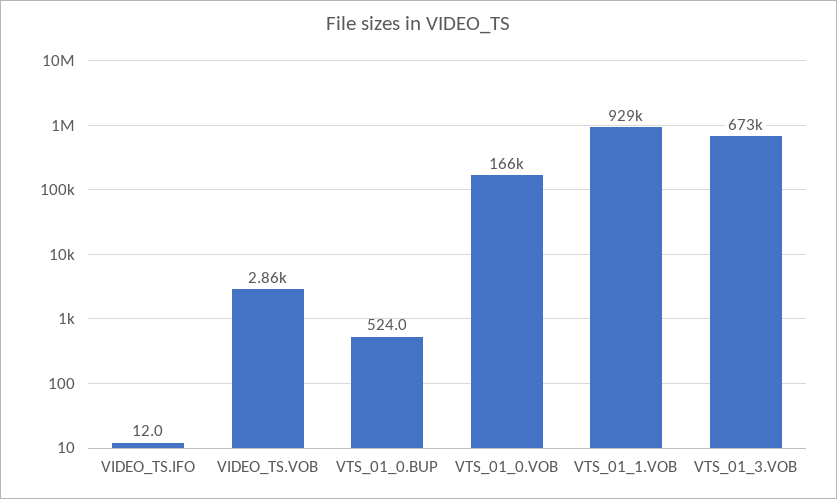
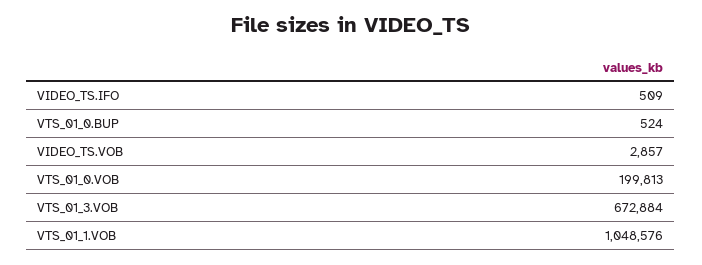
VIDEO_TS.IFO: 12 -> 509
VTS_01_0.VOB: 166000 -> 199813
VTS_01_1.VOB: 929000 -> 1048576

